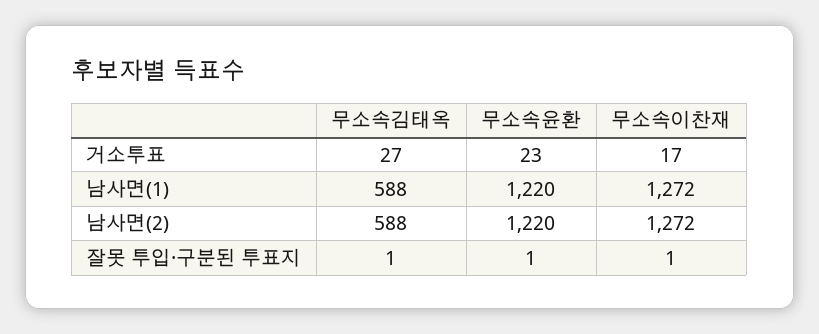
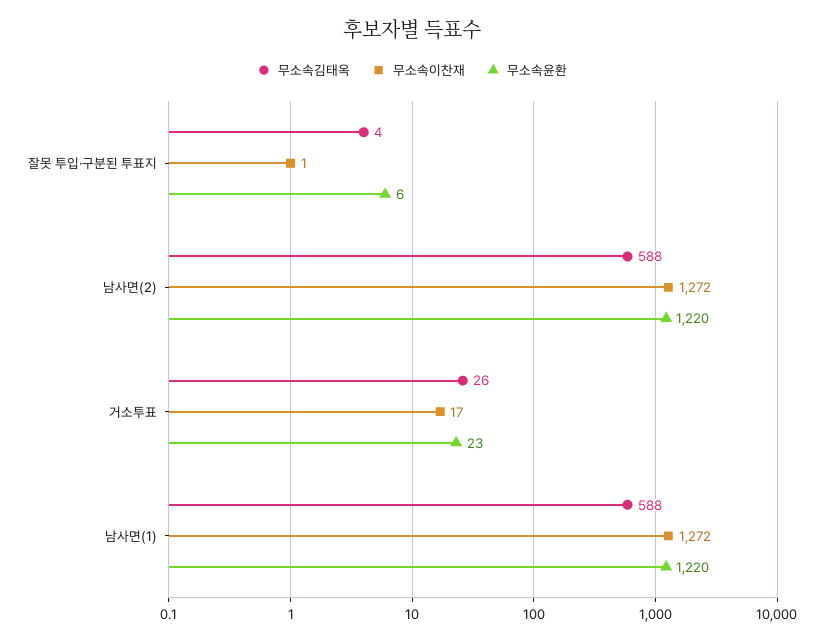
무소속김태옥, 거소투표: 27 -> 26
무소속김태옥, 잘못 투입·구분된 투표지: 1 -> 4
무소속윤환, 잘못 투입·구분된 투표지: 1 -> 6

